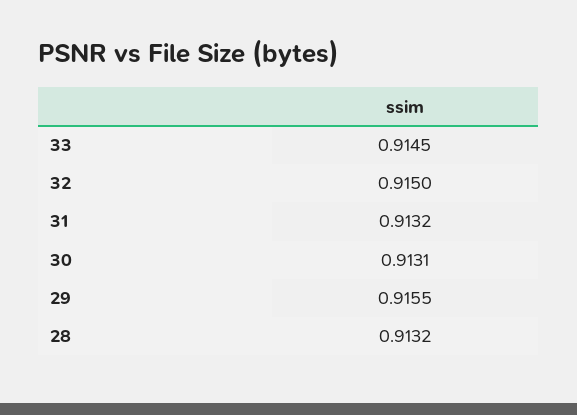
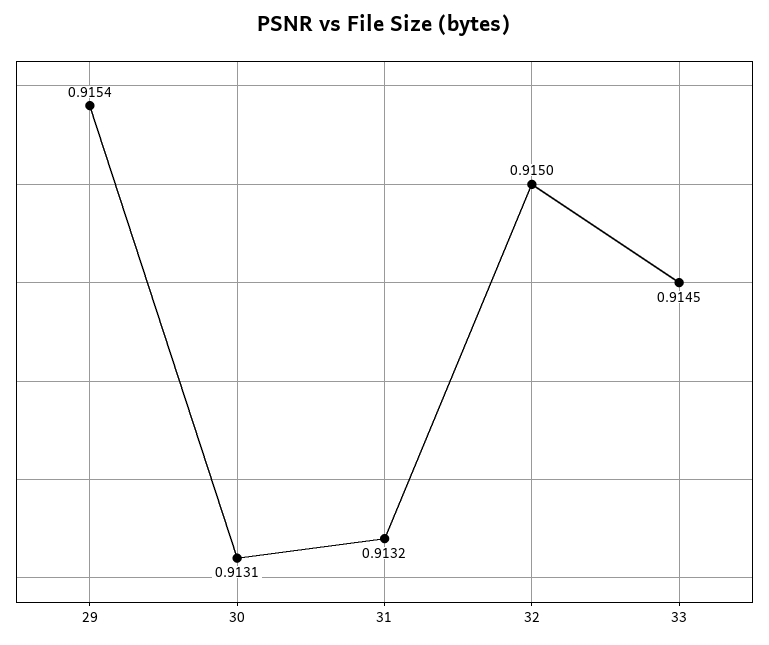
29: 0.9155 -> 0.9154
28: 0.9132 -> none

